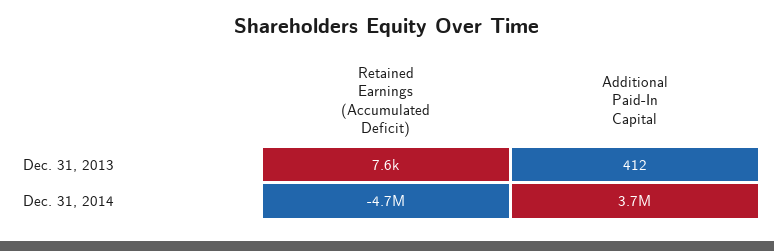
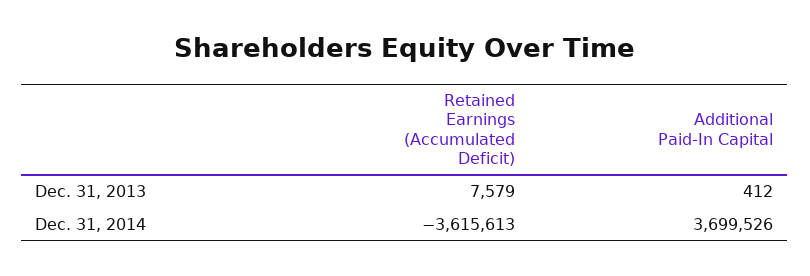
Retained Earnings (Accumulated Deficit), Dec. 31, 2014: -4700000 -> -3615613

